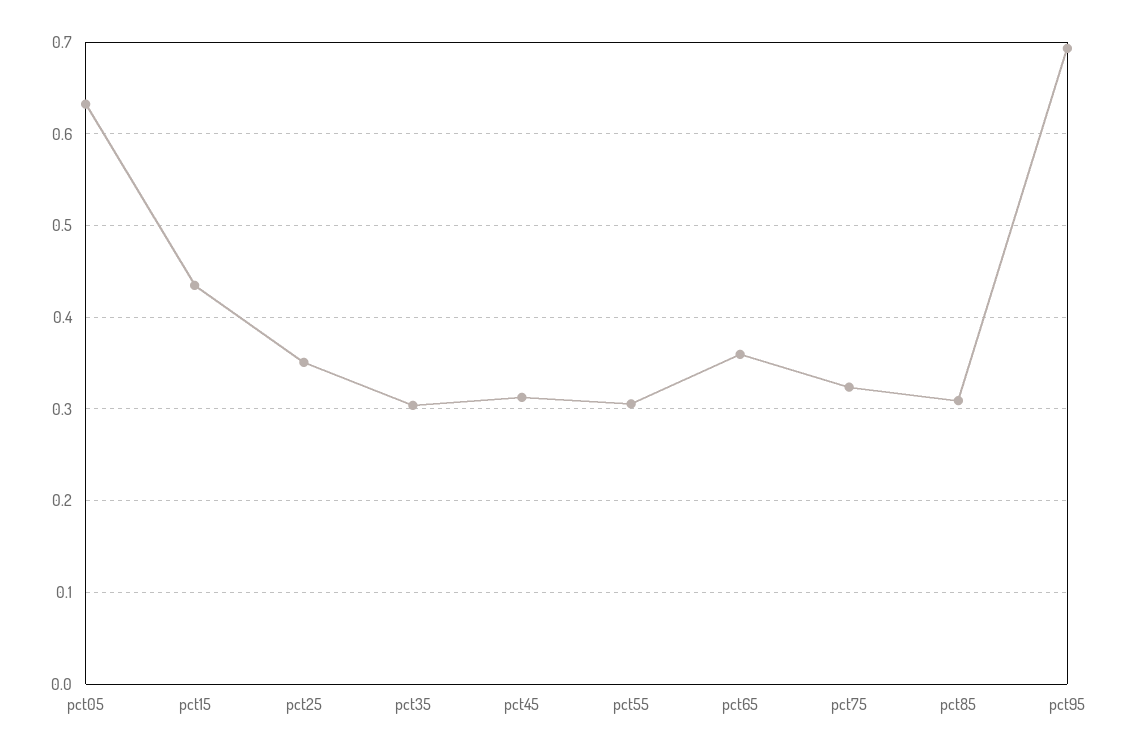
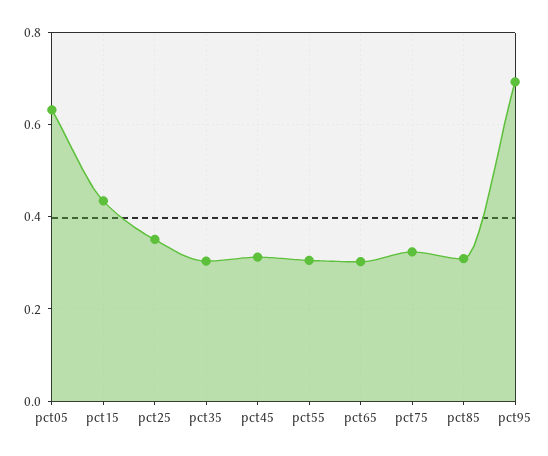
pct65: 0.36 -> 0.3

